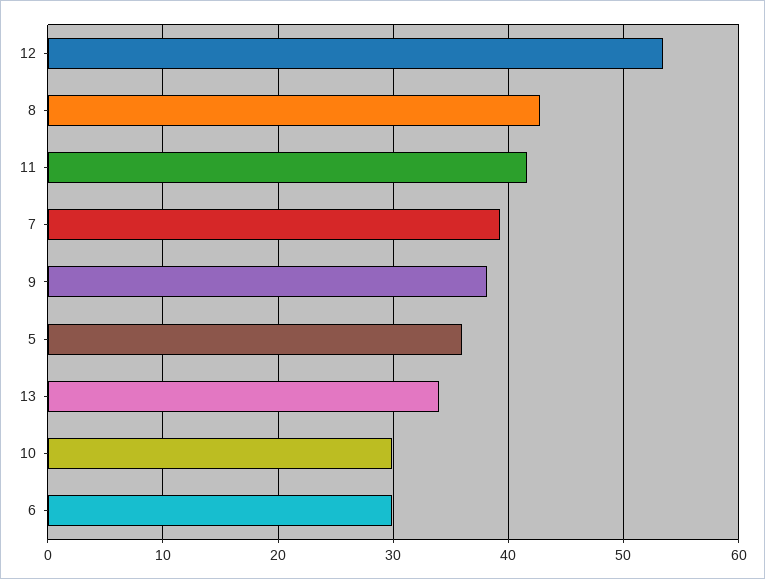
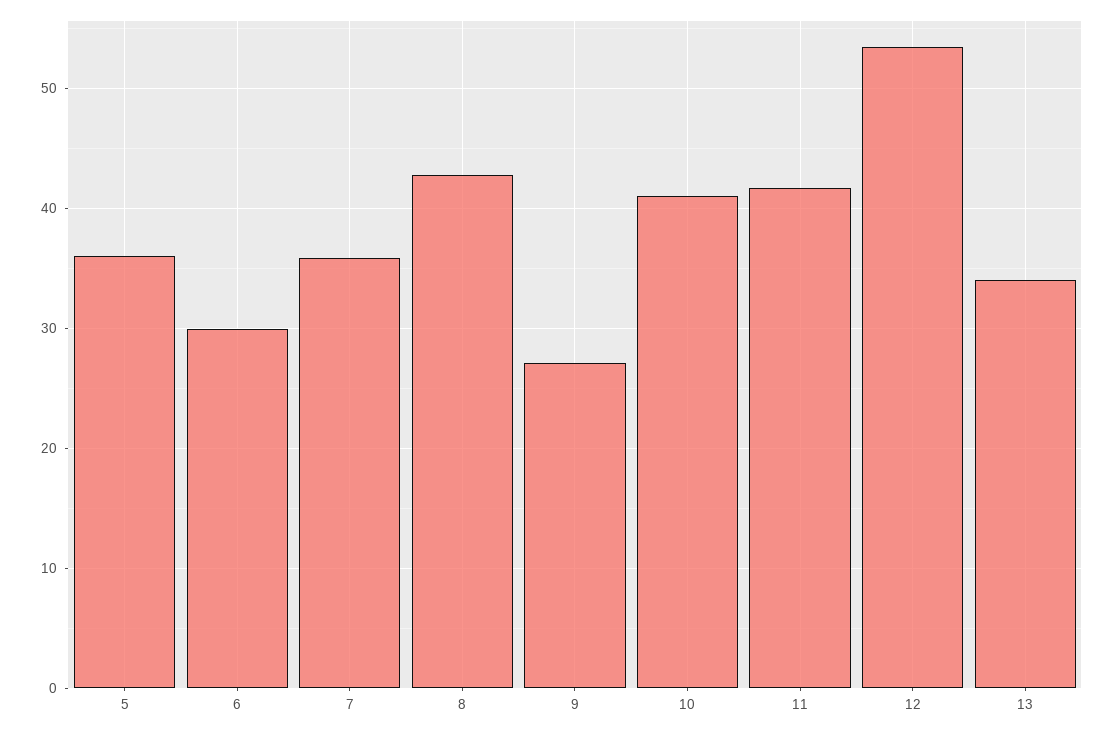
7: 39 -> 36
9: 38 -> 27
10: 30 -> 41

